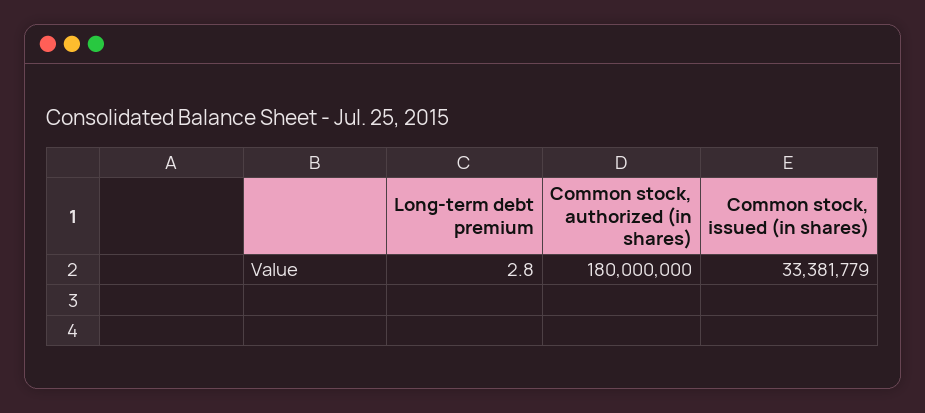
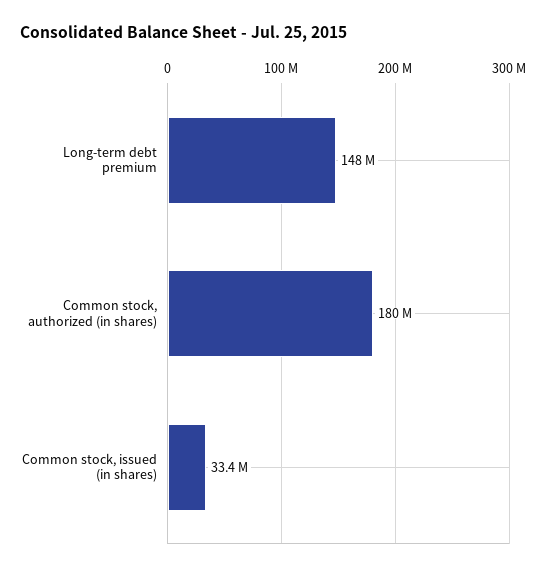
Long-term debt premium: 2.8 -> 148000000

